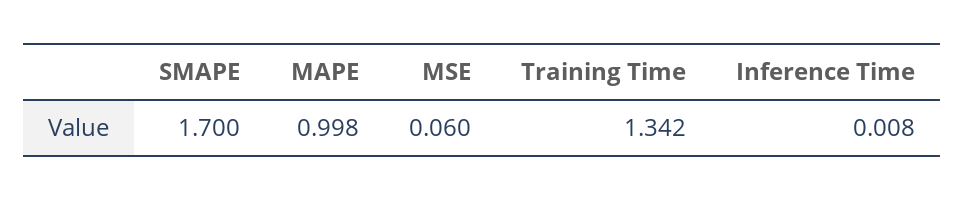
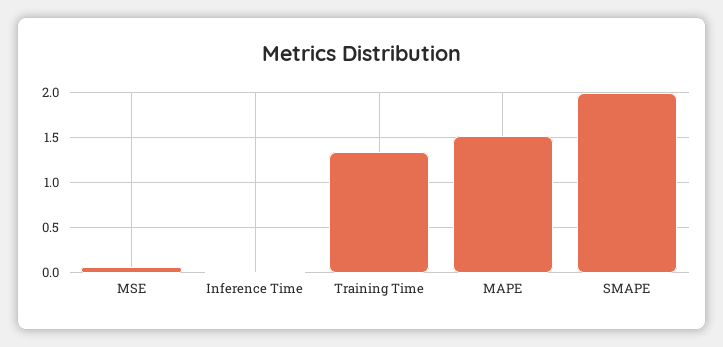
SMAPE: 1.7 -> 2
MAPE: 0.998 -> 1.5

